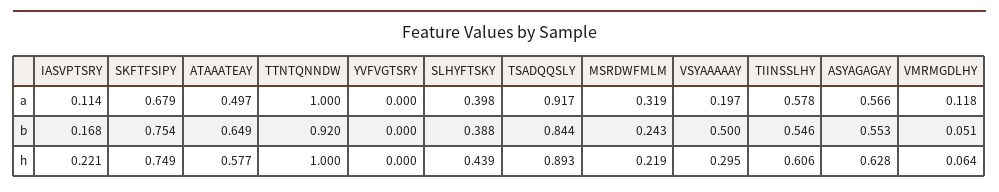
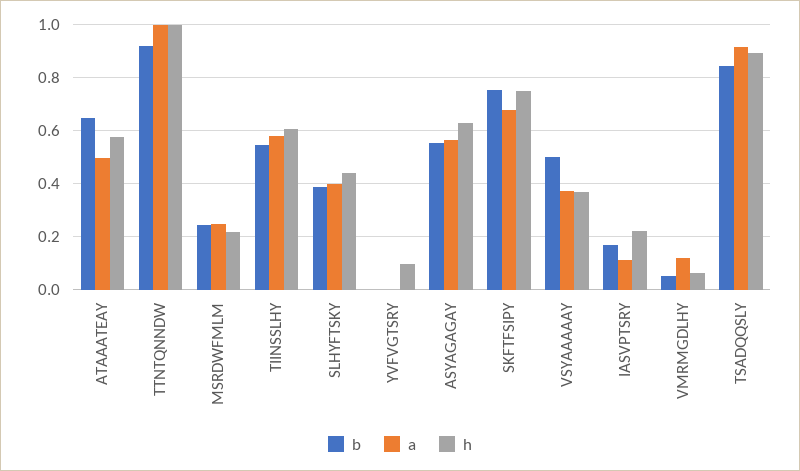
a, MSRDWFMLM: 0.319 -> 0.25
a, VSYAAAAAY: 0.197 -> 0.375
h, YVFVGTSRY: 0 -> 0.1
h, VSYAAAAAY: 0.295 -> 0.375

